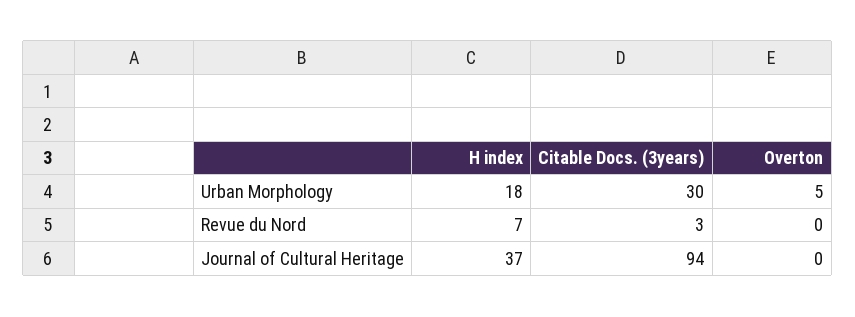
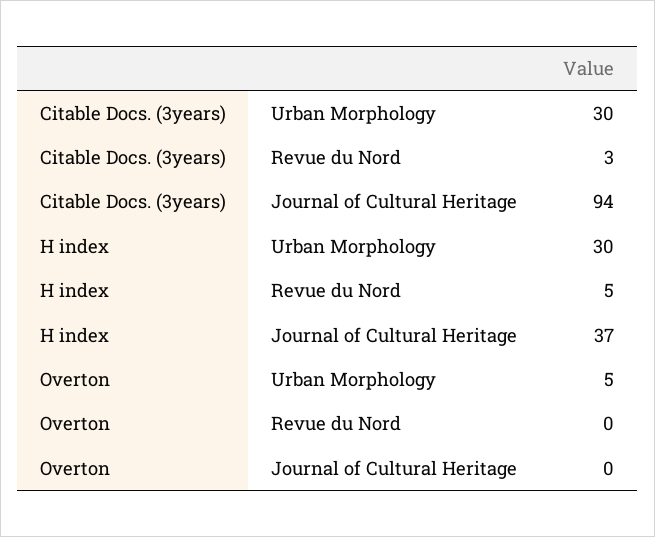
H index, Urban Morphology: 18 -> 30
H index, Revue du Nord: 7 -> 5

